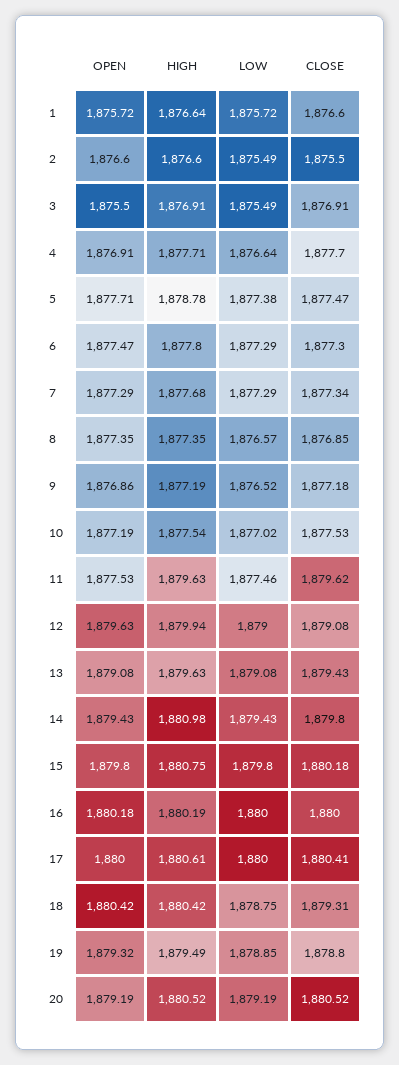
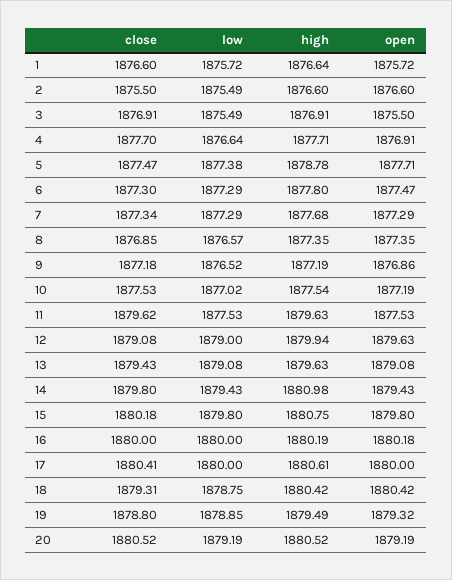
LOW, 11: 1877.46 -> 1877.53

